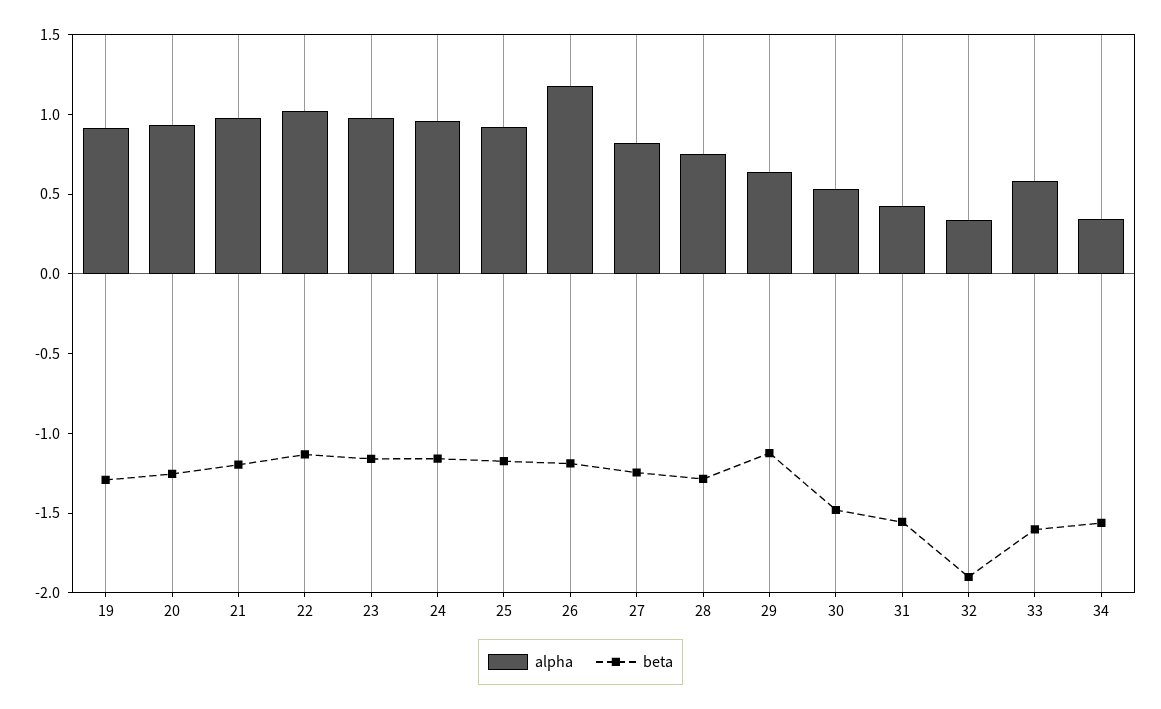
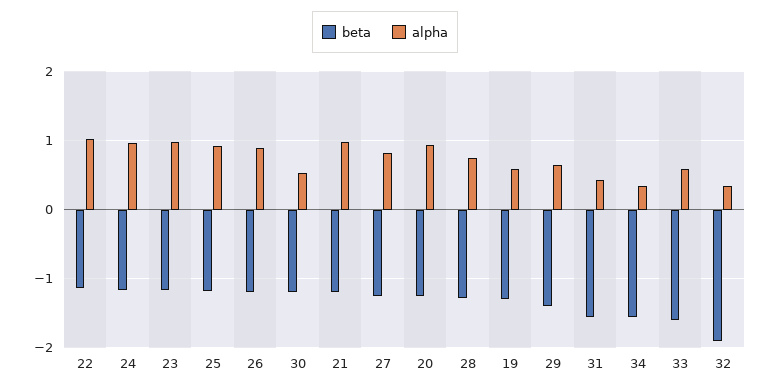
alpha, 19: 0.9 -> 0.6
alpha, 26: 1.2 -> 0.9
beta, 29: -1.1 -> -1.4
beta, 30: -1.5 -> -1.2

